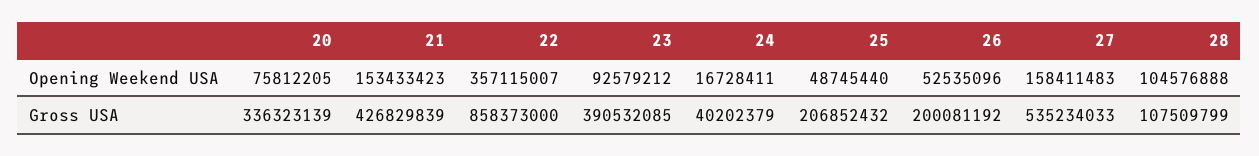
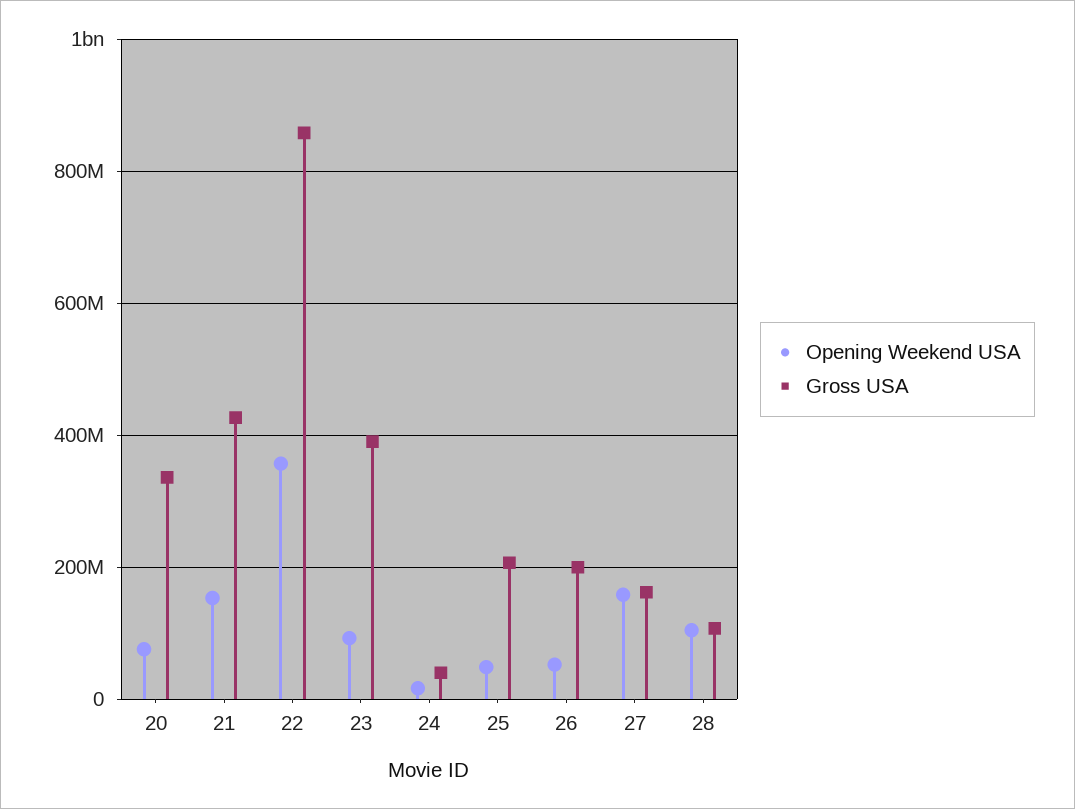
Gross USA, 27: 535234033 -> 160000000

